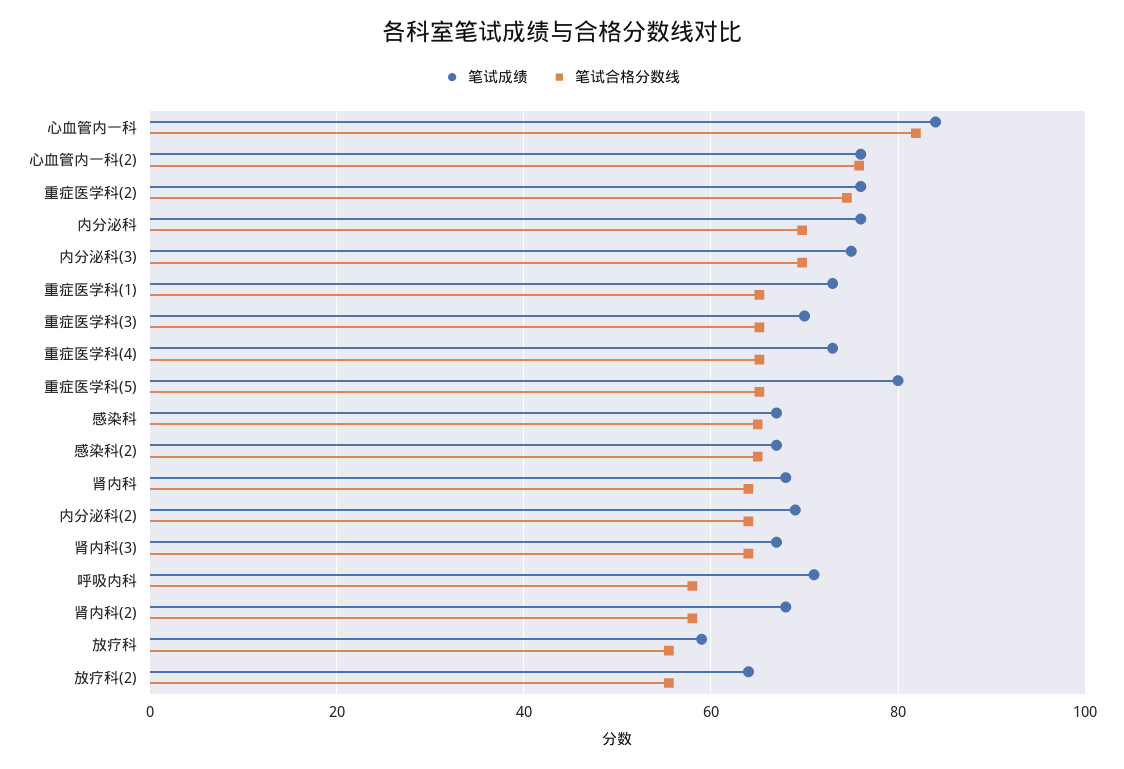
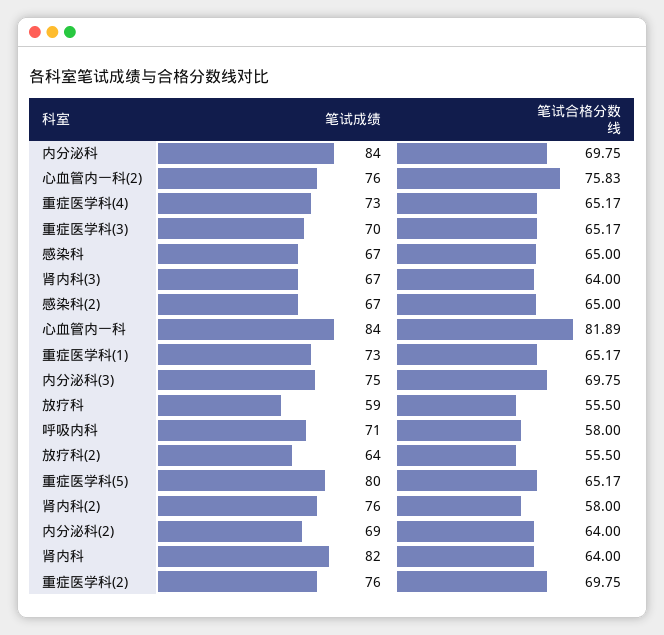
笔试合格分数线, 重症医学科(2): 74 -> 69.75
笔试成绩, 内分泌科: 76 -> 84
笔试成绩, 肾内科: 68 -> 82
笔试成绩, 肾内科(2): 68 -> 76

